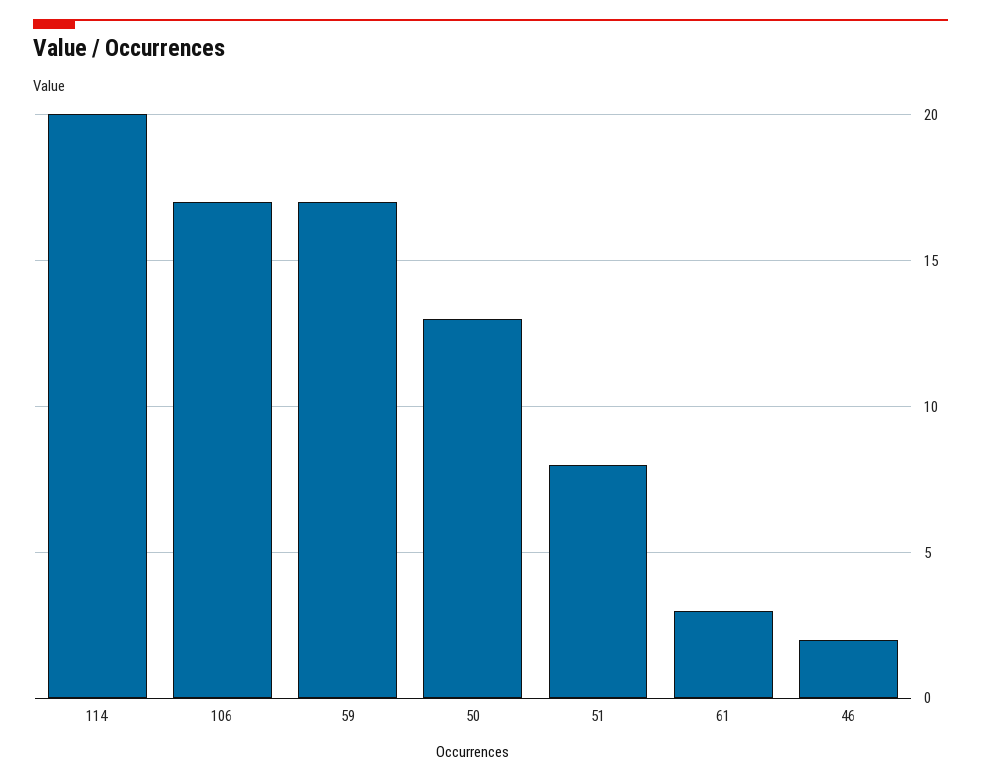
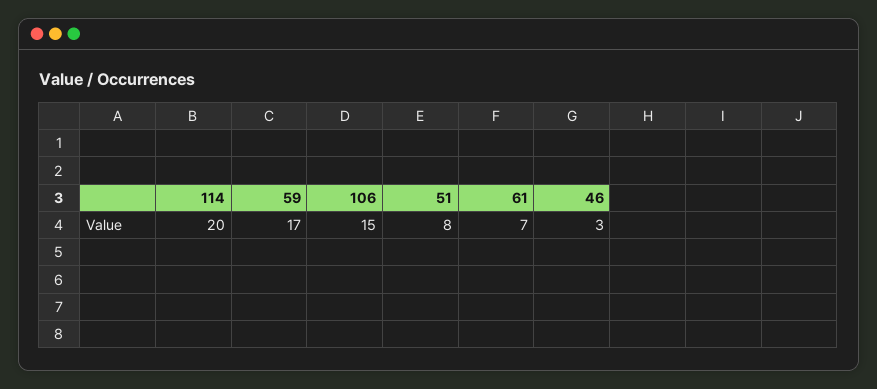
106: 17 -> 15
50: 13 -> none
61: 3 -> 7
46: 2 -> 3

